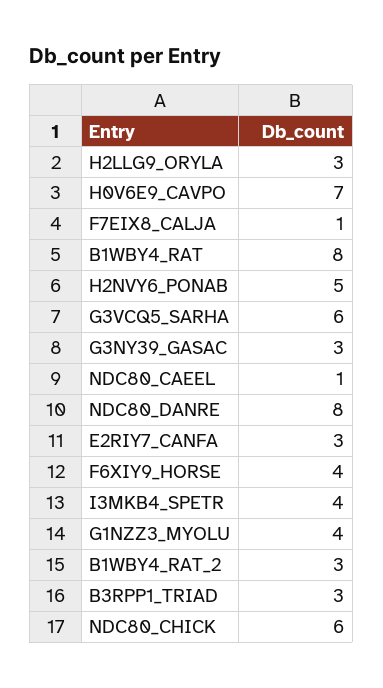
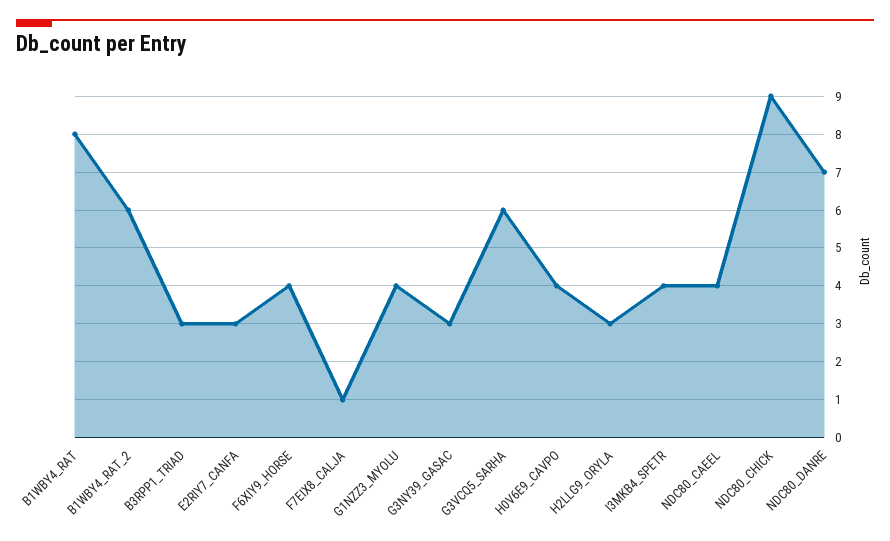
H0V6E9_CAVPO: 7 -> 4
H2NVY6_PONAB: 5 -> none
NDC80_CAEEL: 1 -> 4
NDC80_DANRE: 8 -> 7
B1WBY4_RAT_2: 3 -> 6
NDC80_CHICK: 6 -> 9

